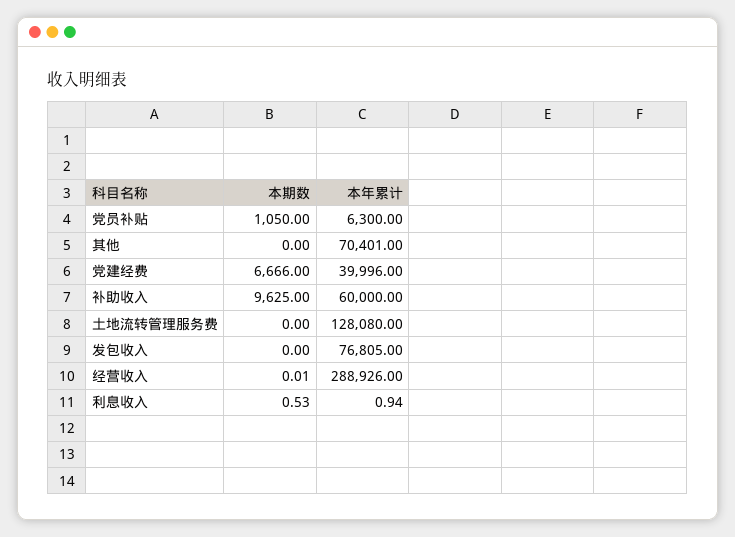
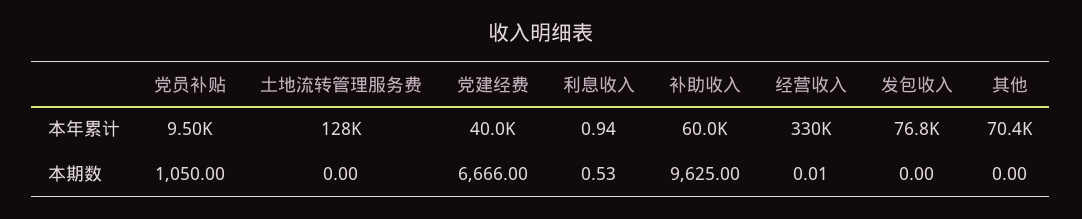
本年累计, 党员补贴: 6300 -> 9500
本年累计, 经营收入: 288926 -> 330000

